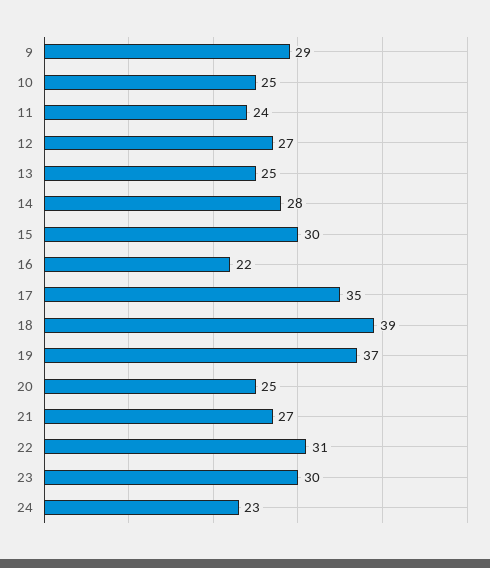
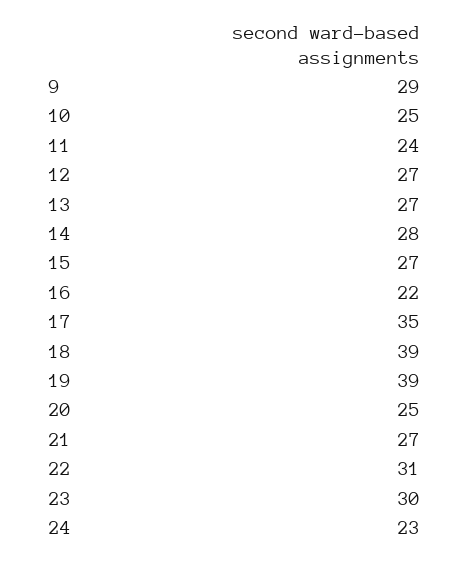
13: 25 -> 27
15: 30 -> 27
19: 37 -> 39

